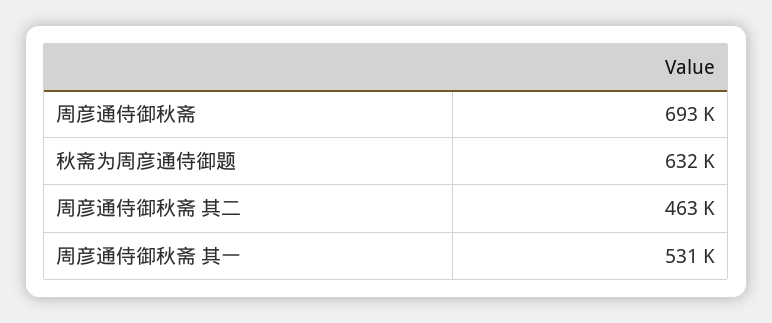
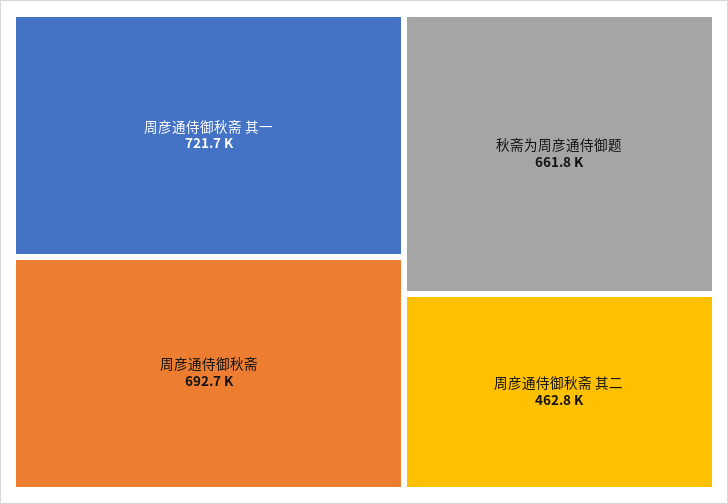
秋斋为周彦通侍御题: 632000 -> 661800
周彦通侍御秋斋 其一: 531000 -> 721700

